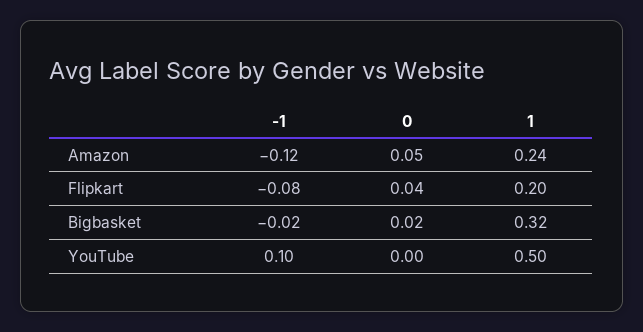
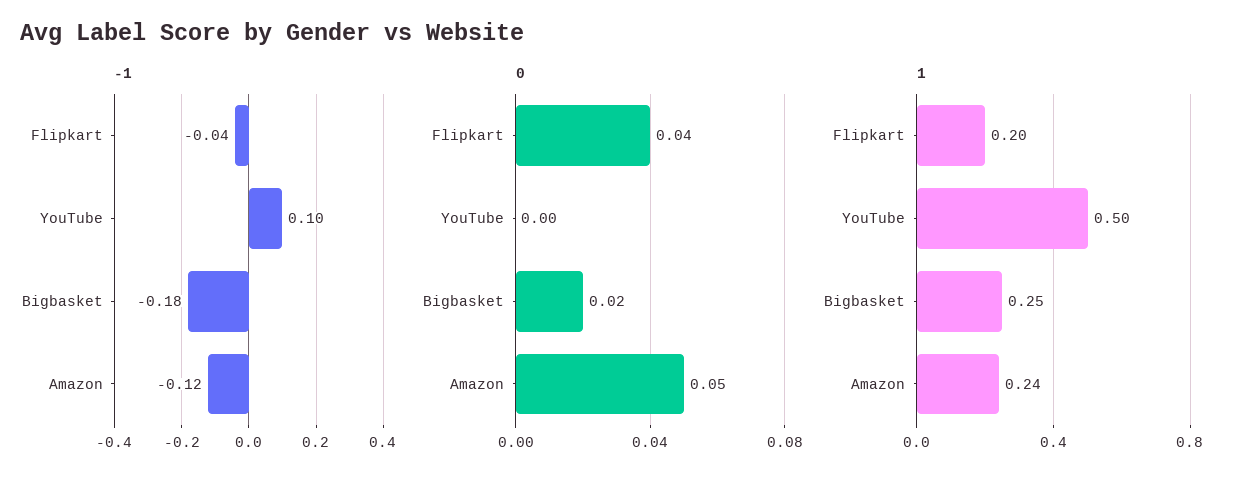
-1, Flipkart: -0.08 -> -0.04
-1, Bigbasket: -0.02 -> -0.18
1, Bigbasket: 0.32 -> 0.25

